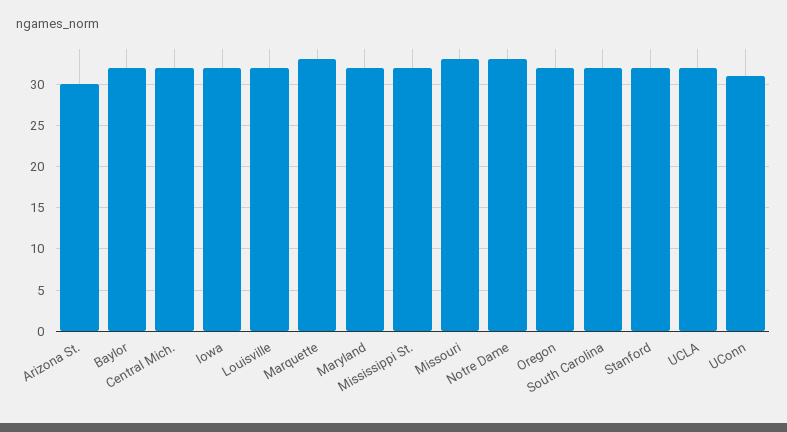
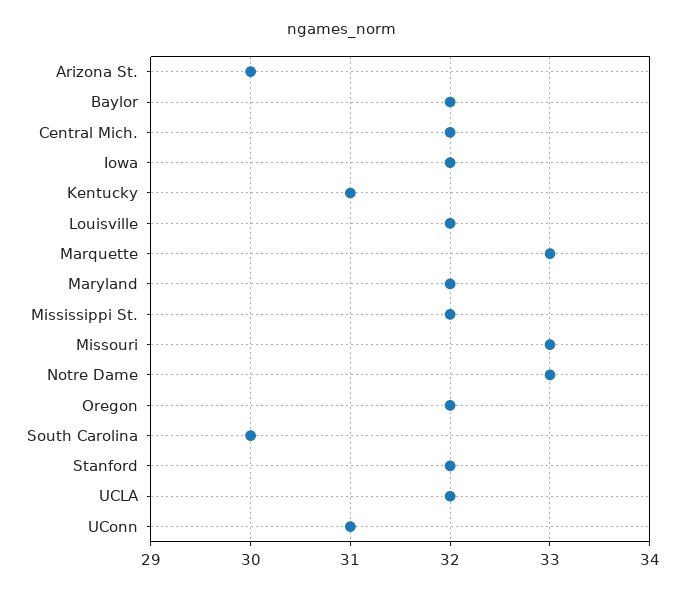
South Carolina: 32 -> 30
Kentucky: none -> 31

